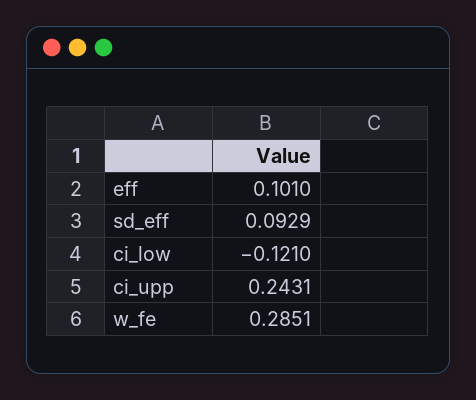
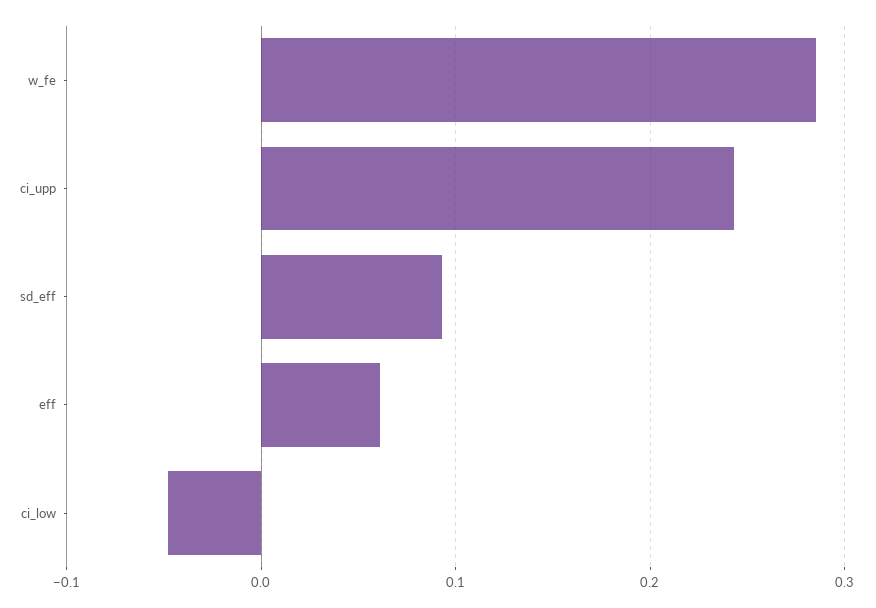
eff: 0.101 -> 0.06
ci_low: -0.121 -> -0.05

